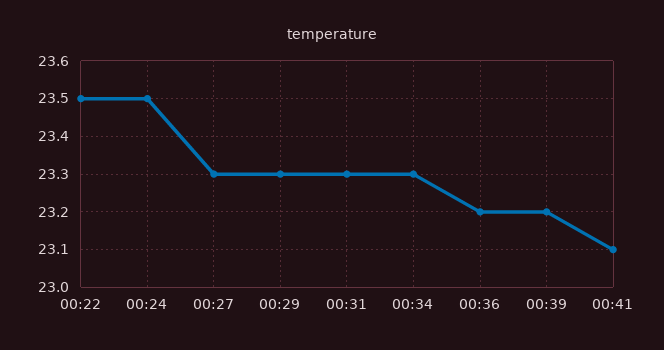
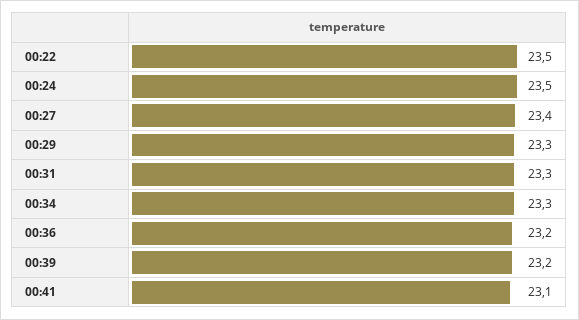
00:27: 23.3 -> 23.4

